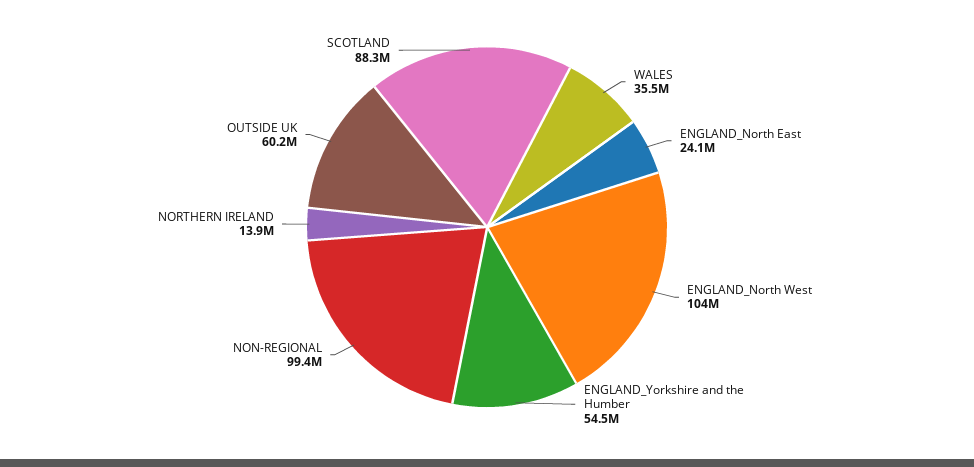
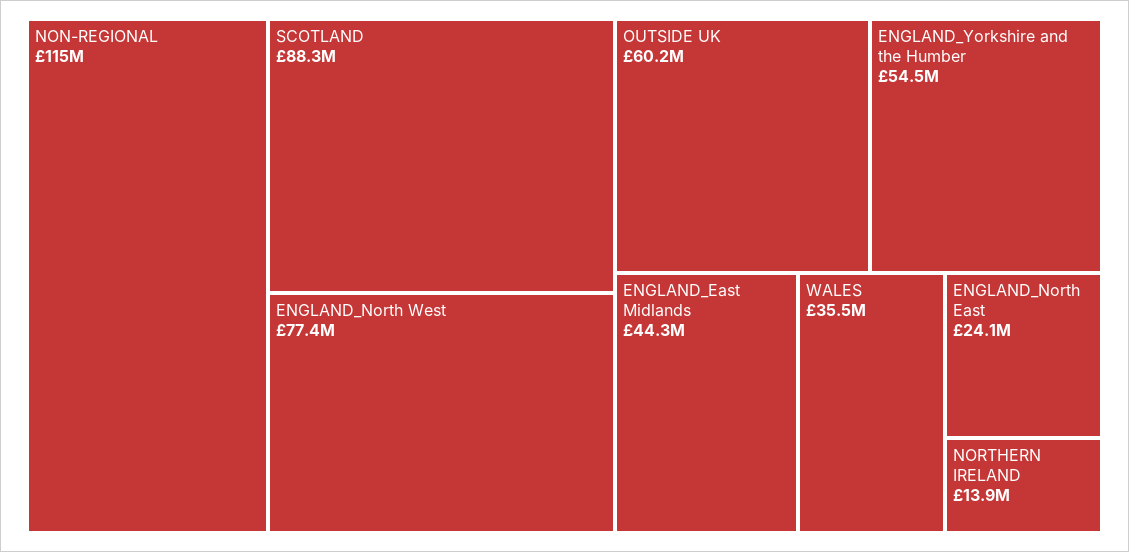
ENGLAND_North West: 104000000 -> 77400000
NON-REGIONAL: 99400000 -> 115000000
ENGLAND_East Midlands: none -> 44300000

